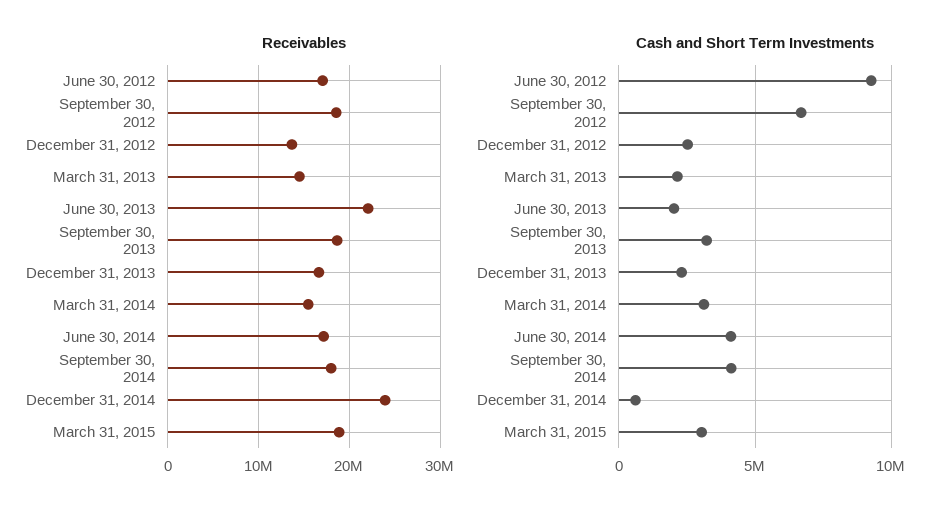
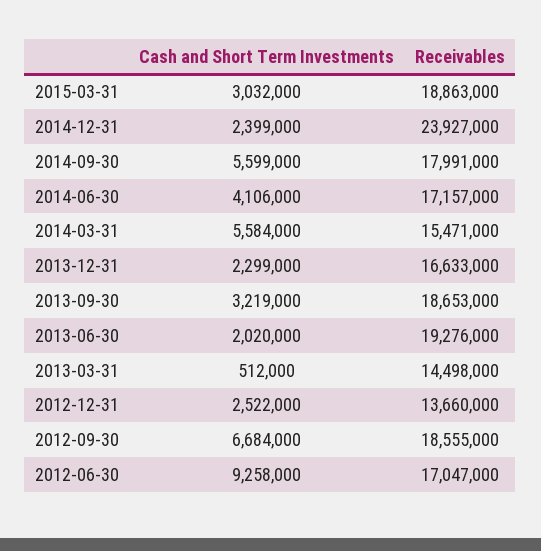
Receivables, June 30, 2013: 22000000 -> 19276000
Cash and Short Term Investments, March 31, 2013: 2000000 -> 512000
Cash and Short Term Investments, March 31, 2014: 3000000 -> 5584000
Cash and Short Term Investments, September 30, 2014: 4000000 -> 5599000
Cash and Short Term Investments, December 31, 2014: 500000 -> 2399000

